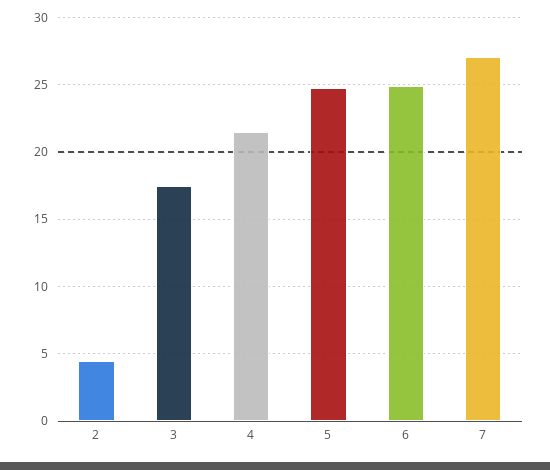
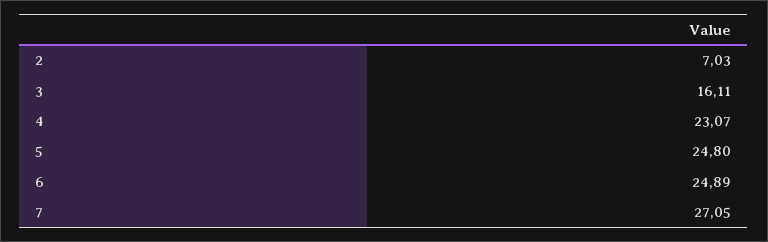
2: 4.5 -> 7.03
3: 17.5 -> 16.11
4: 21.5 -> 23.07

